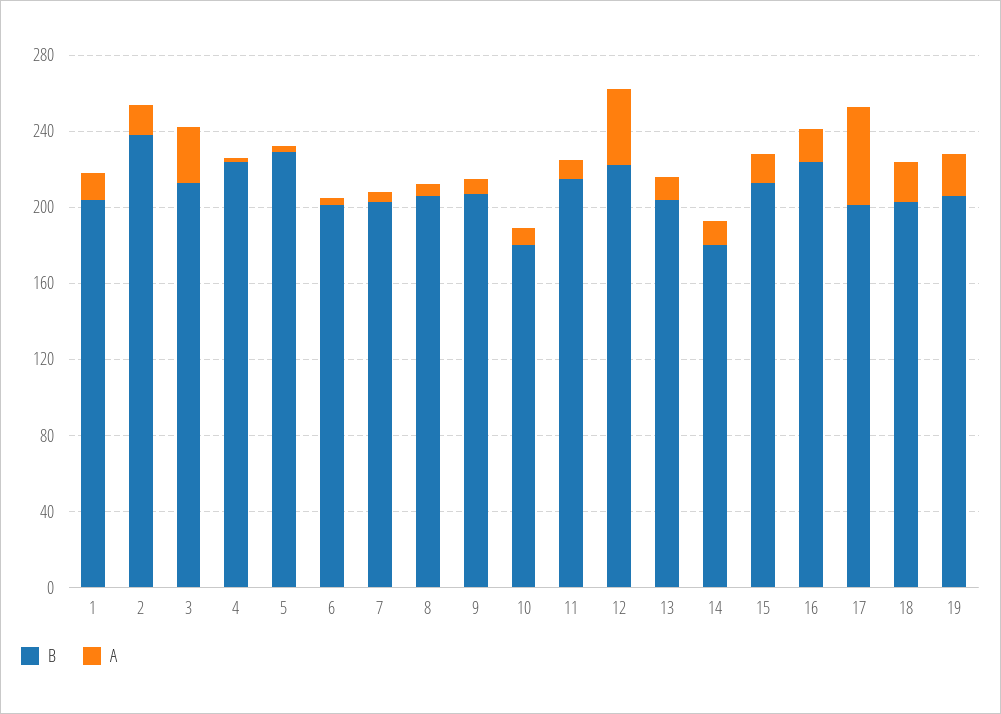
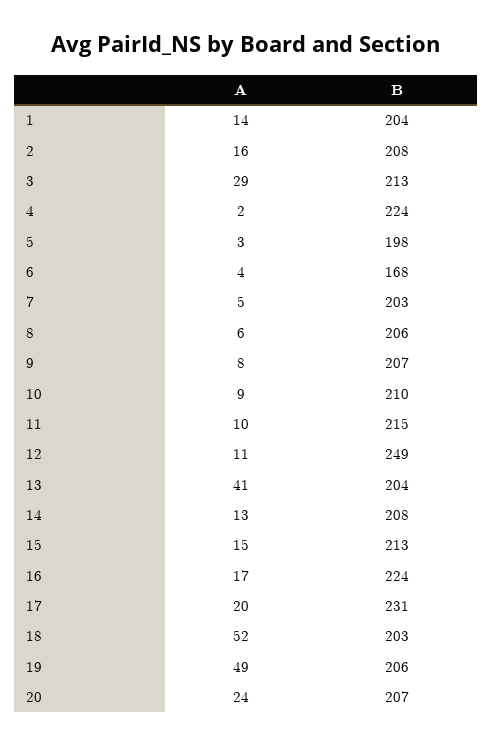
B, 2: 240 -> 208
B, 5: 230 -> 198
B, 6: 200 -> 168
B, 10: 180 -> 210
B, 12: 220 -> 249
A, 12: 40 -> 11
A, 13: 10 -> 41
B, 14: 180 -> 208
B, 17: 200 -> 231
A, 17: 50 -> 20
A, 18: 20 -> 52
A, 19: 20 -> 49
A, 20: none -> 24
B, 20: none -> 207

